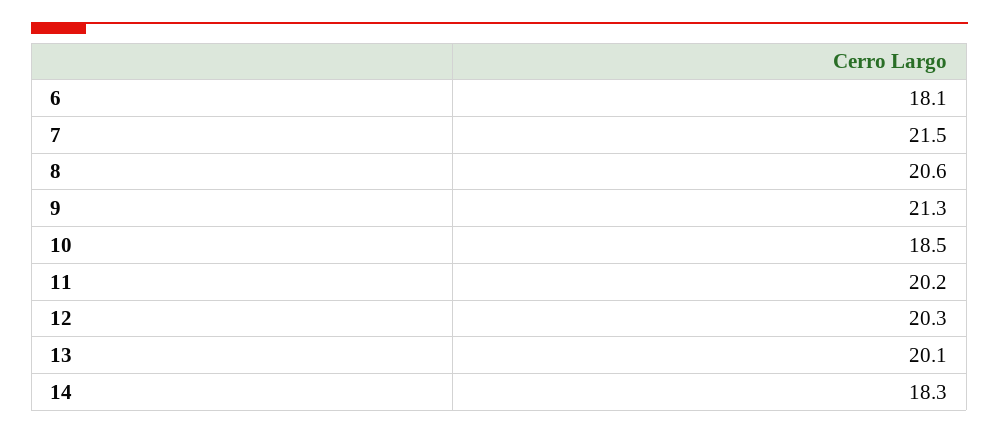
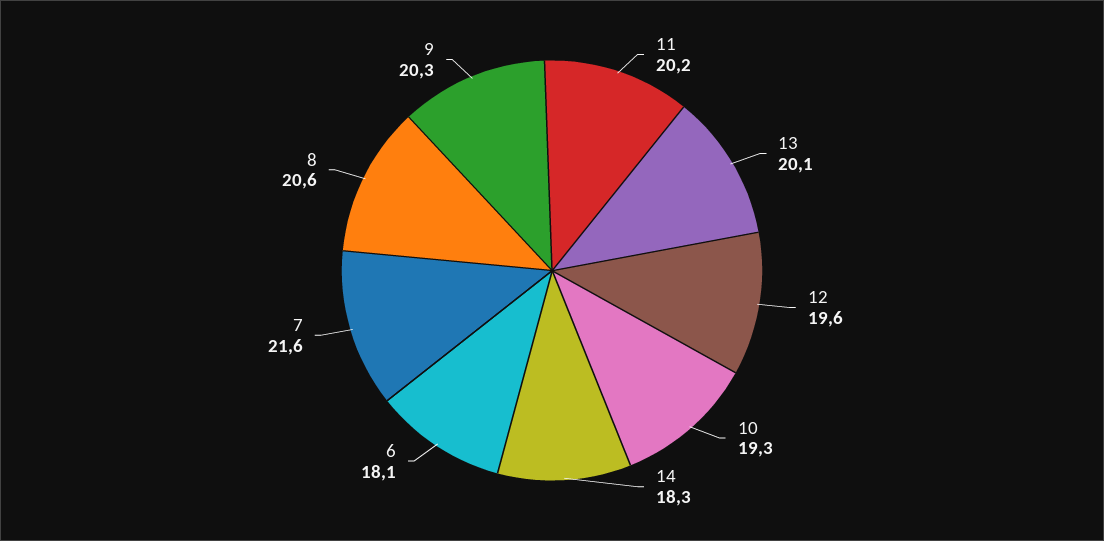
7: 21.5 -> 21.6
9: 21.3 -> 20.3
10: 18.5 -> 19.3
12: 20.3 -> 19.6

